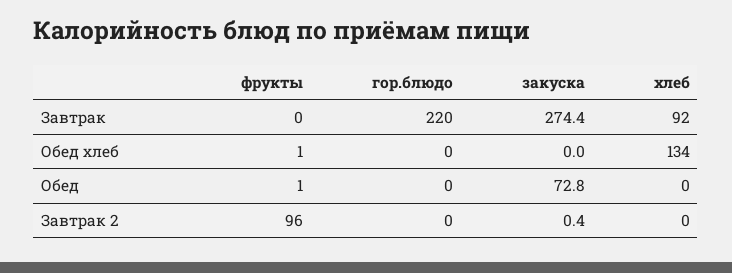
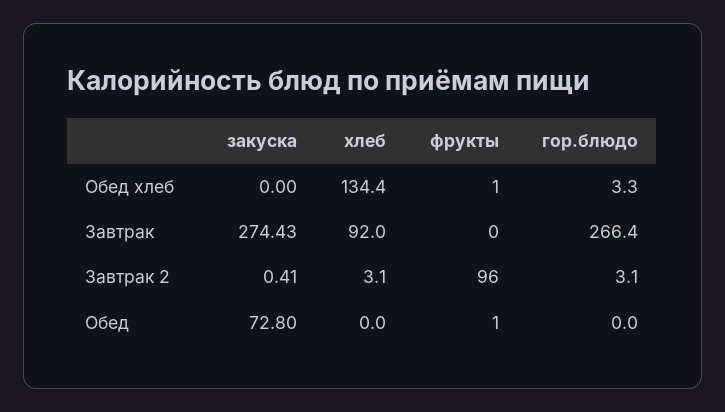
гор.блюдо, Завтрак: 220 -> 266.4
гор.блюдо, Обед хлеб: 0 -> 3.3
гор.блюдо, Завтрак 2: 0 -> 3.1
хлеб, Завтрак 2: 0 -> 3.1

